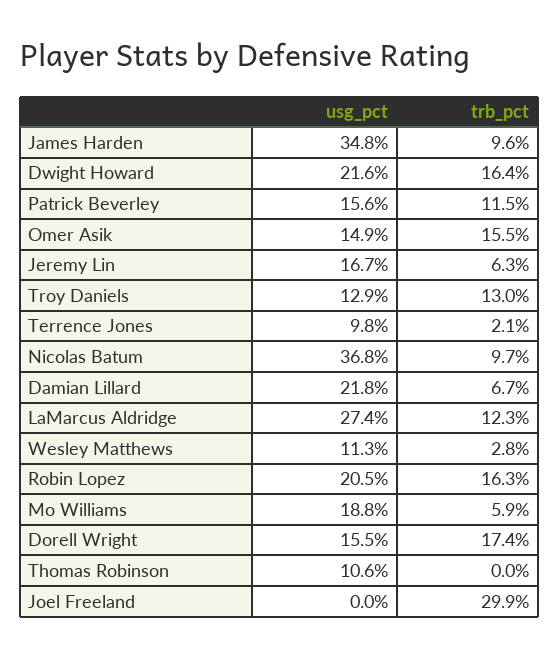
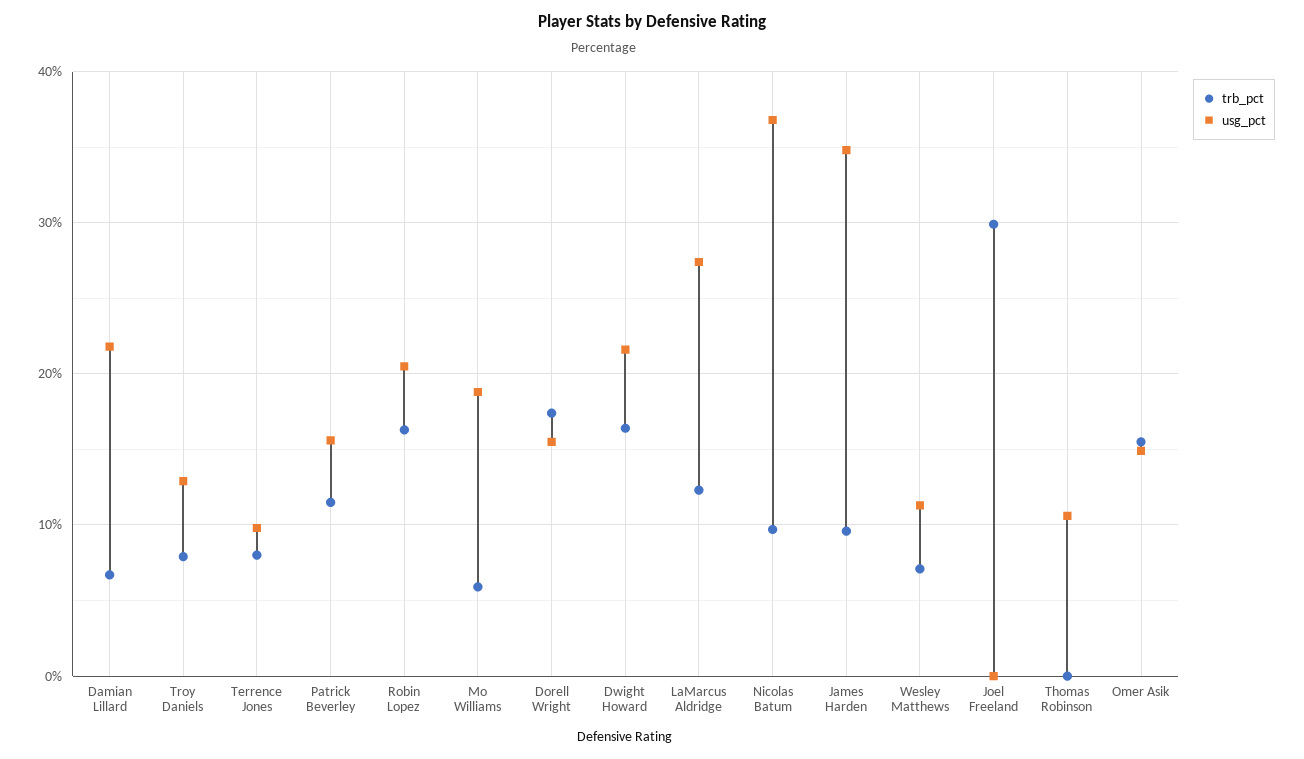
usg_pct, Jeremy Lin: 16.7 -> none
trb_pct, Jeremy Lin: 6.3 -> none
trb_pct, Troy Daniels: 13 -> 8
trb_pct, Terrence Jones: 2.1 -> 8
trb_pct, Wesley Matthews: 2.8 -> 7

